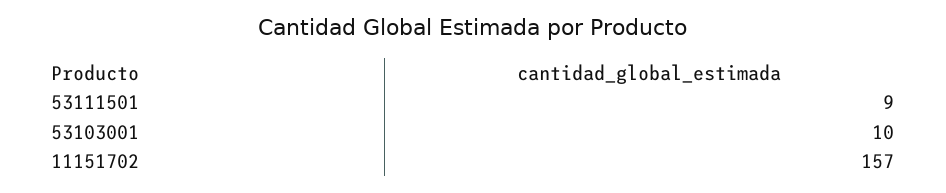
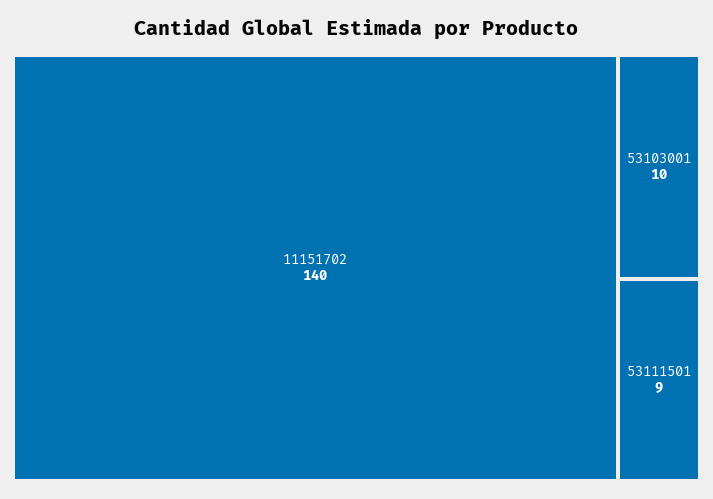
11151702: 157 -> 140

